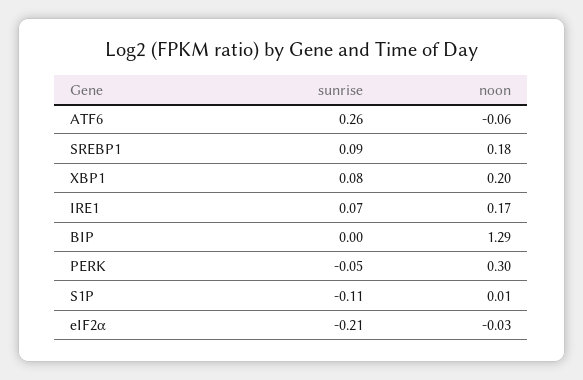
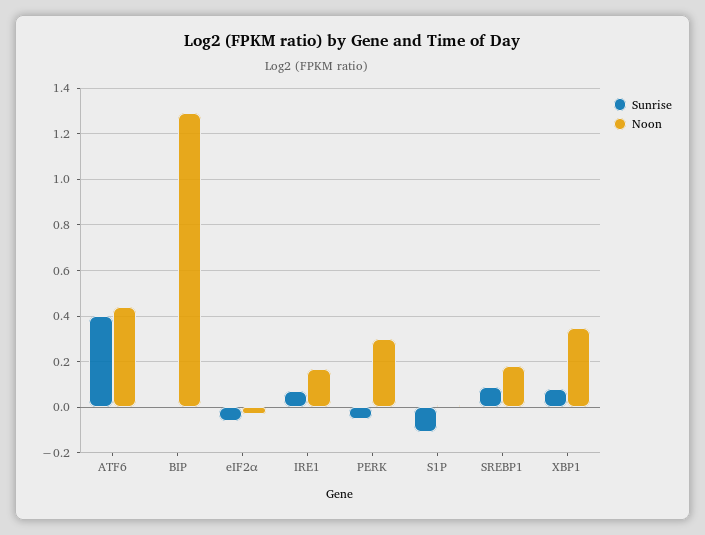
sunrise, ATF6: 0.26 -> 0.4
noon, ATF6: -0.06 -> 0.45
noon, XBP1: 0.2 -> 0.35
sunrise, eIF2α: -0.21 -> -0.05

